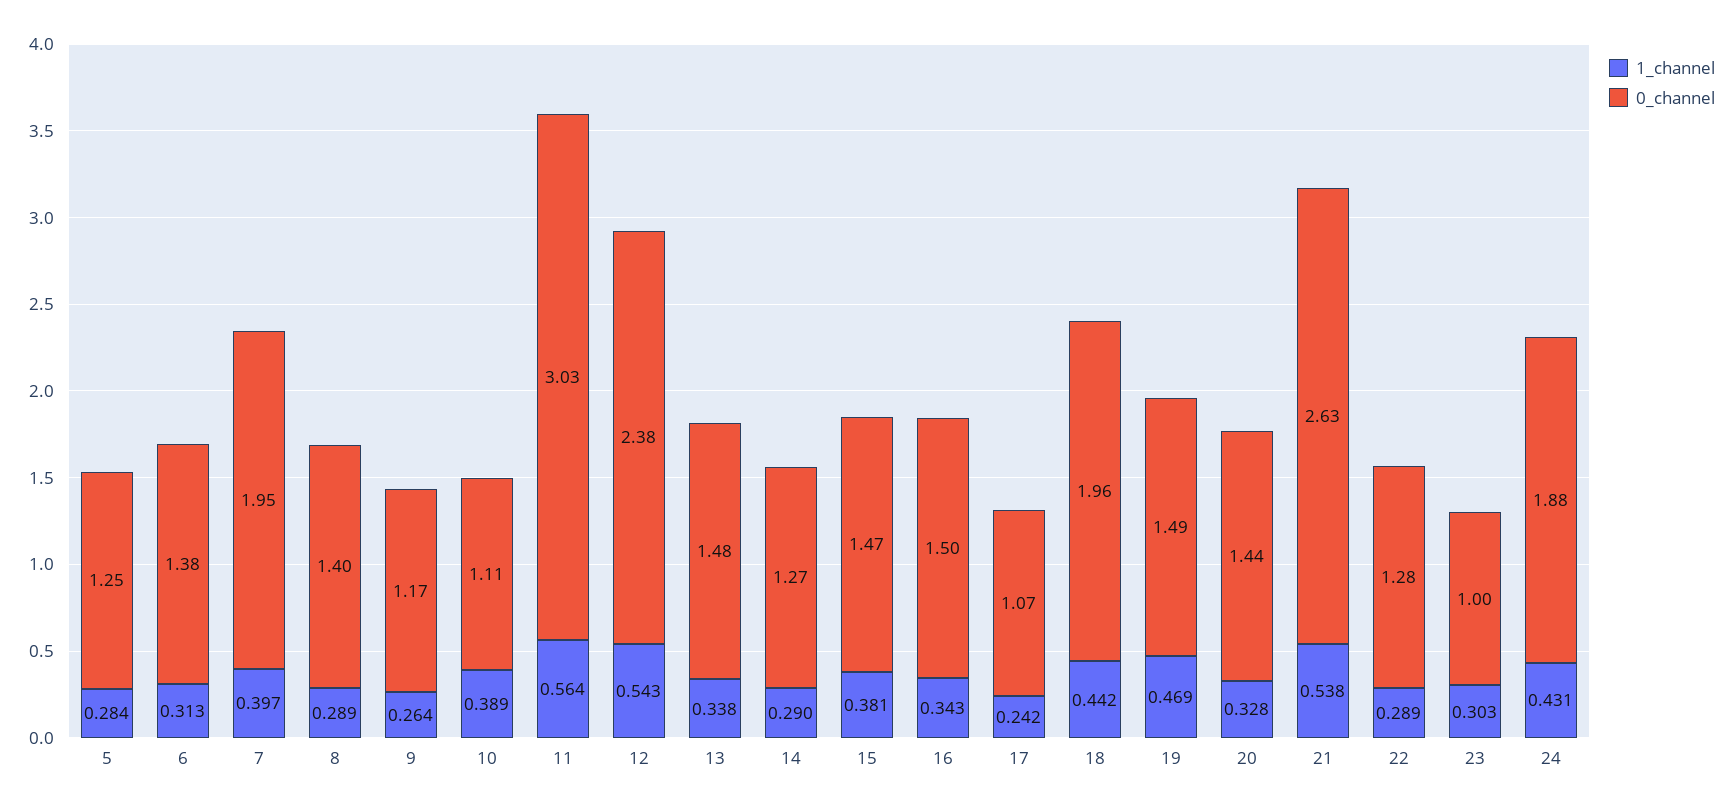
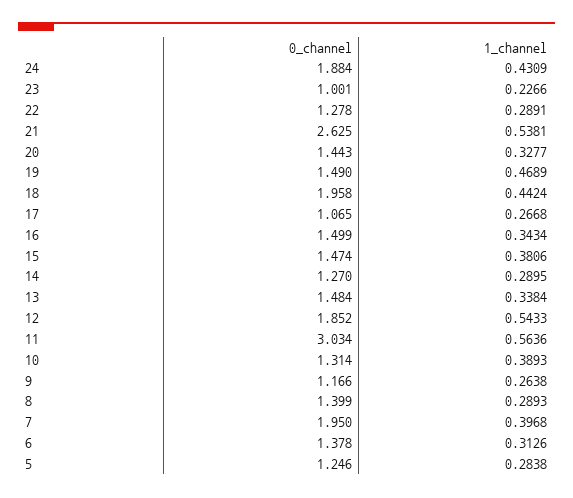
0_channel, 10: 1.11 -> 1.314
0_channel, 12: 2.38 -> 1.852
1_channel, 17: 0.242 -> 0.2668
1_channel, 23: 0.303 -> 0.2266

